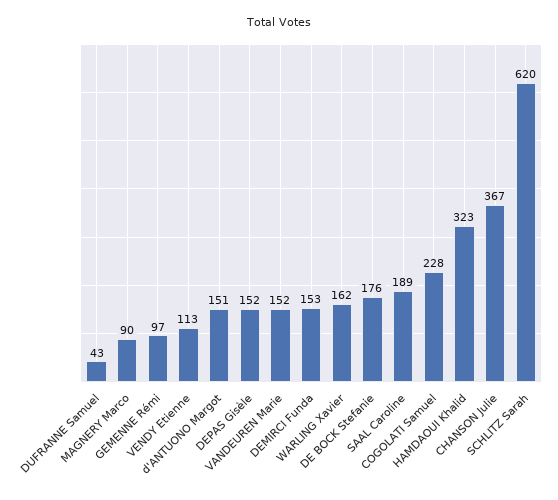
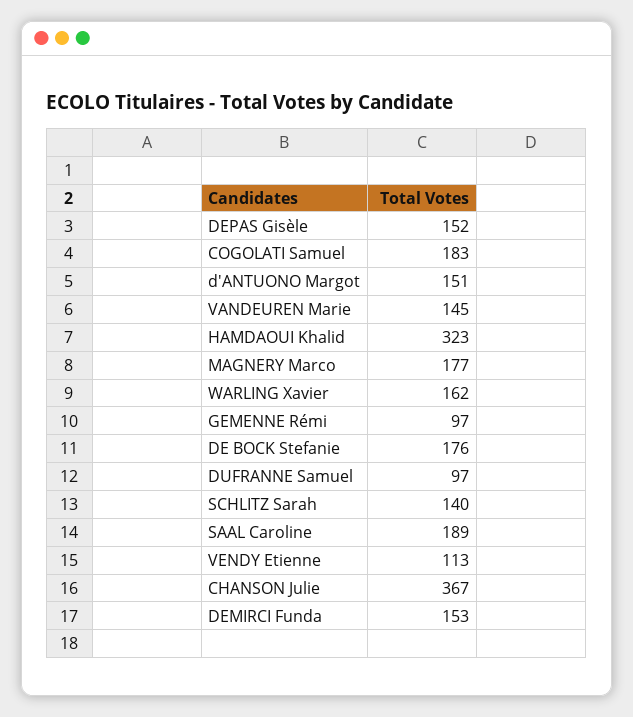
DUFRANNE Samuel: 43 -> 97
MAGNERY Marco: 90 -> 177
VANDEUREN Marie: 152 -> 145
COGOLATI Samuel: 228 -> 183
SCHLITZ Sarah: 620 -> 140

